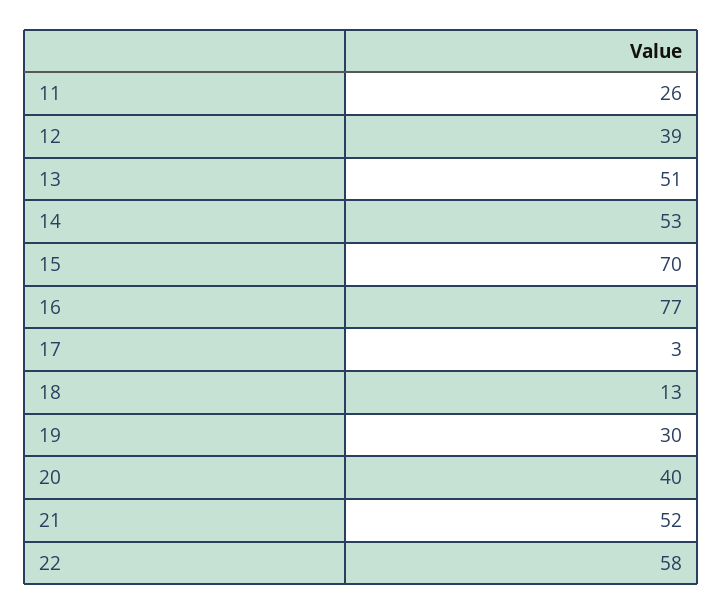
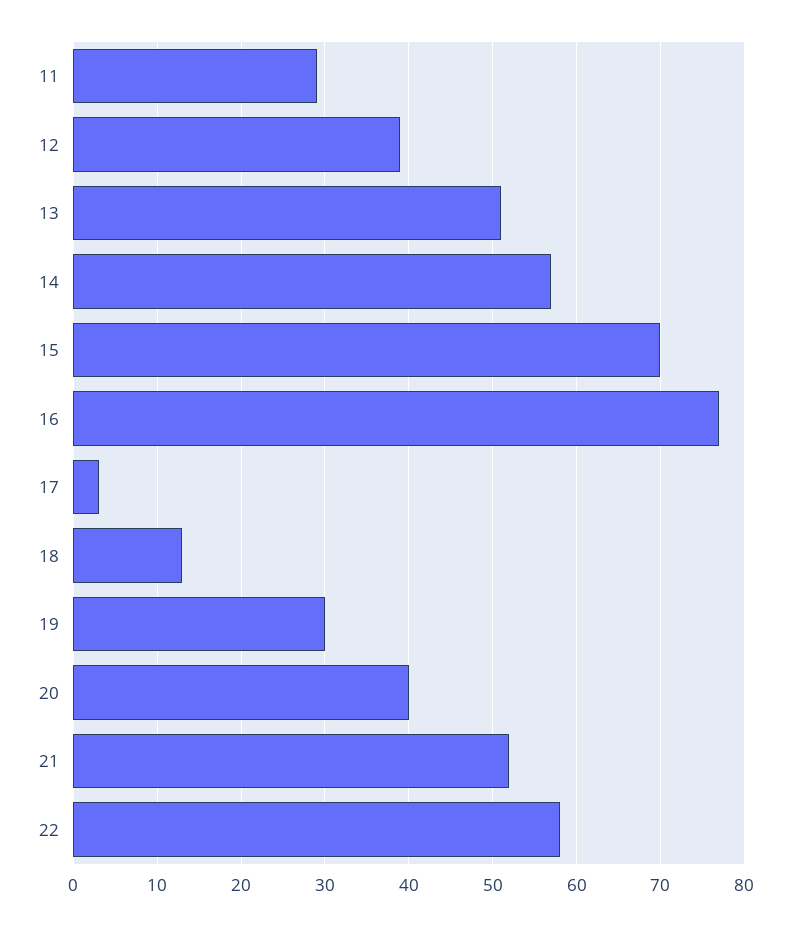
11: 26 -> 29
14: 53 -> 57

